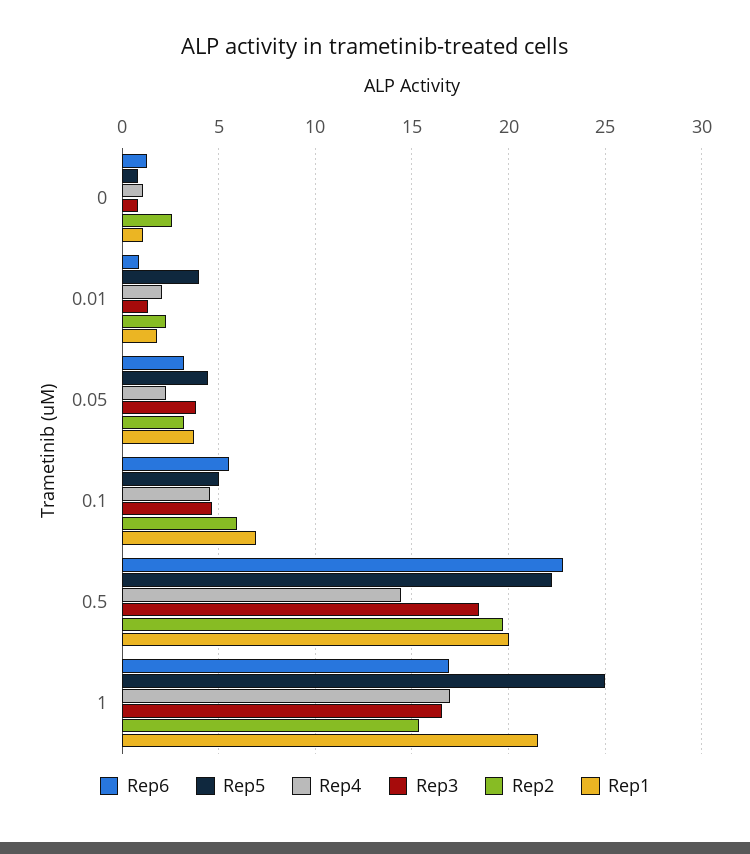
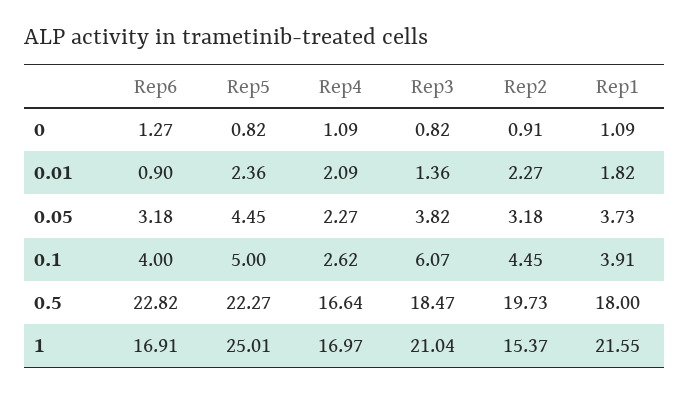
Rep2, 0: 2.5 -> 0.91
Rep5, 0.01: 4 -> 2.36
Rep6, 0.1: 5.5 -> 4
Rep4, 0.1: 4.5 -> 2.62
Rep3, 0.1: 4.5 -> 6.07
Rep2, 0.1: 6 -> 4.45
Rep1, 0.1: 7 -> 3.91
Rep4, 0.5: 14.5 -> 16.64
Rep1, 0.5: 20 -> 18
Rep3, 1: 16.5 -> 21.04

